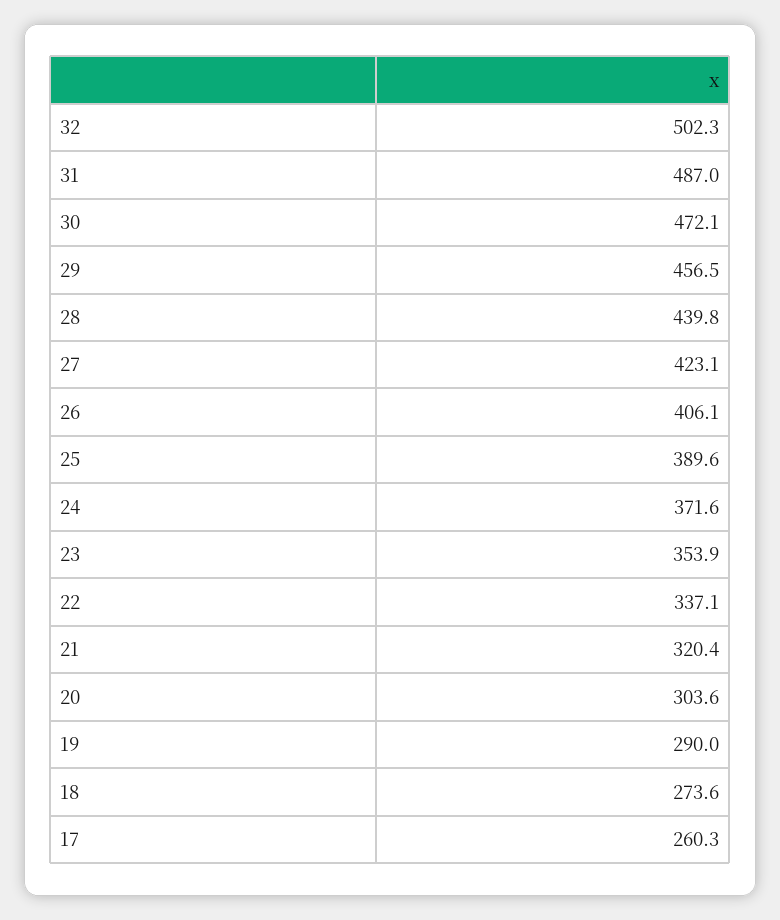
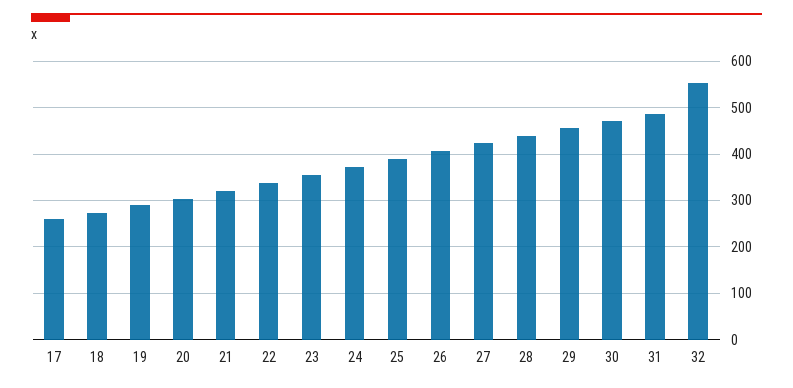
32: 502.3 -> 560

